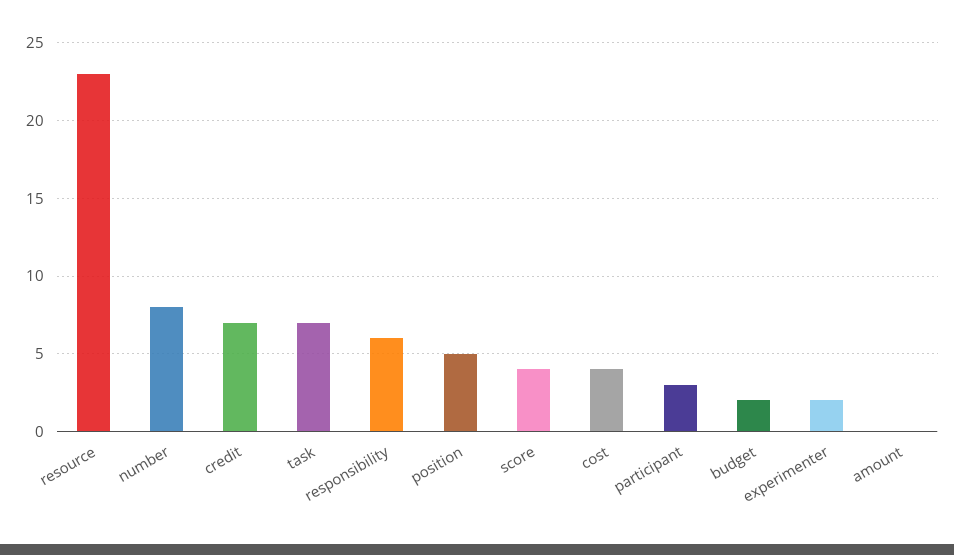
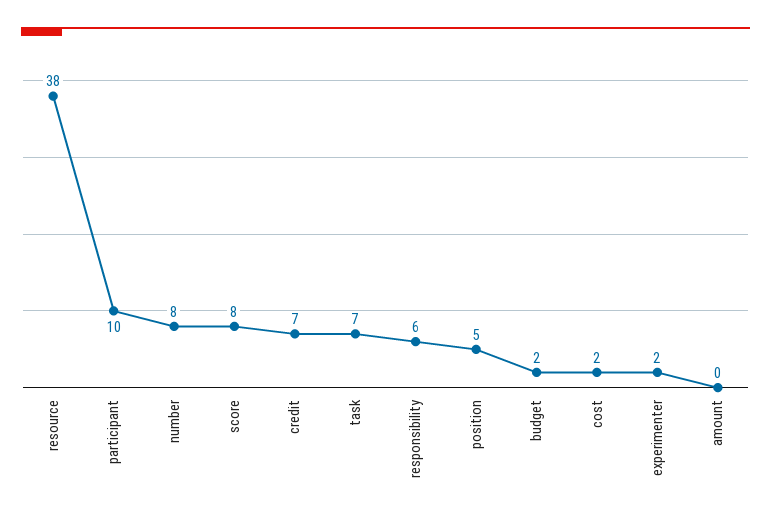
resource: 23 -> 38
score: 4 -> 8
cost: 4 -> 2
participant: 3 -> 10

